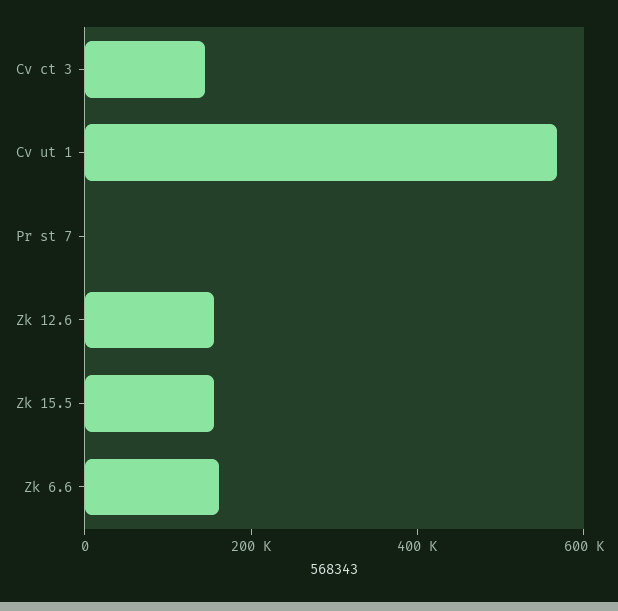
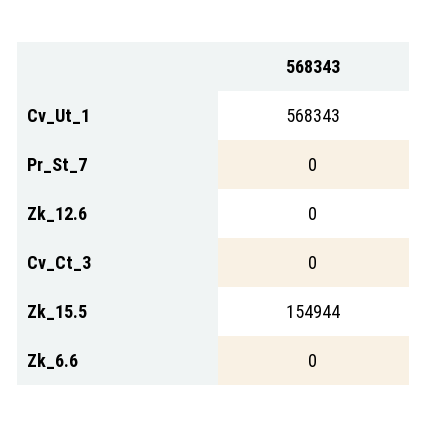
Cv ct 3: 150000 -> 0
Zk 12.6: 150000 -> 0
Zk 6.6: 150000 -> 0

